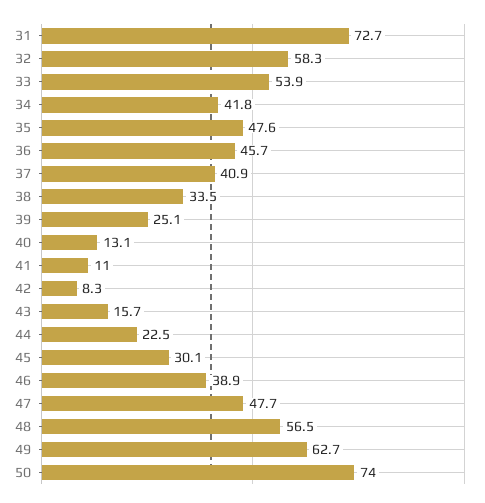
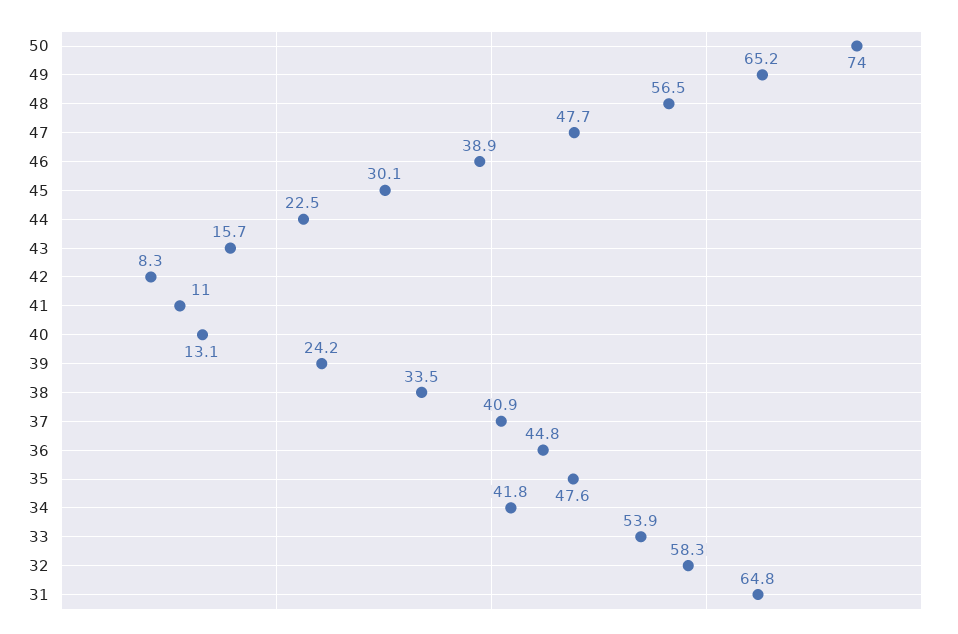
31: 72.7 -> 64.8
36: 45.7 -> 44.8
39: 25.1 -> 24.2
49: 62.7 -> 65.2

